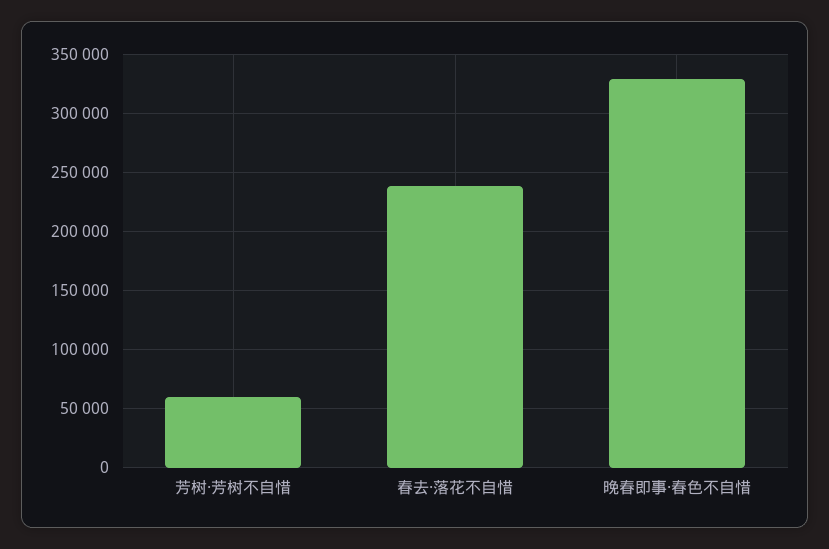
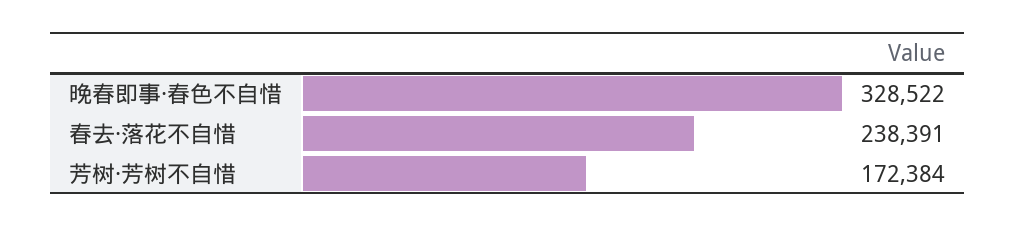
芳树·芳树不自惜: 60000 -> 172384

